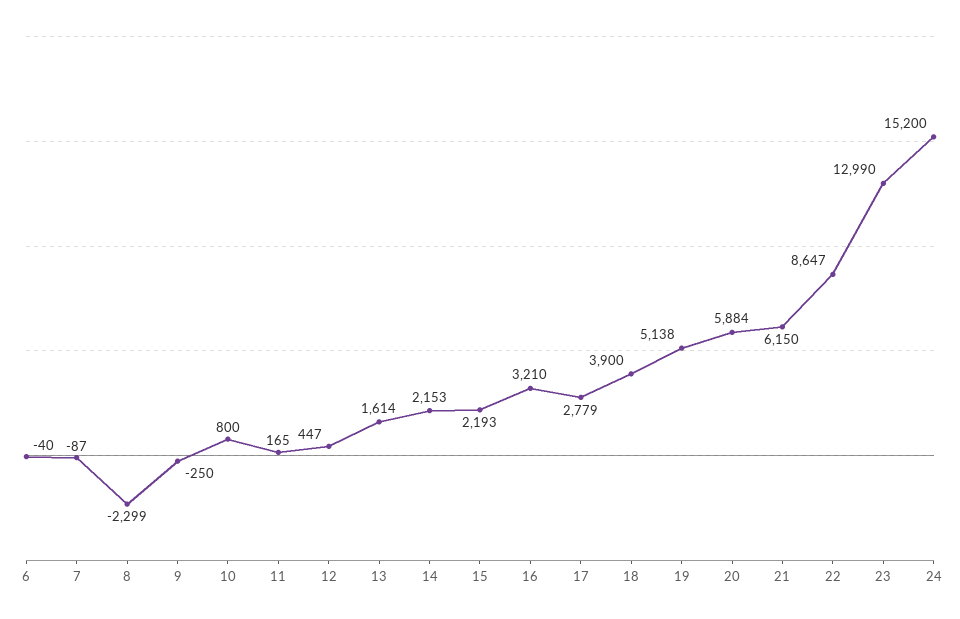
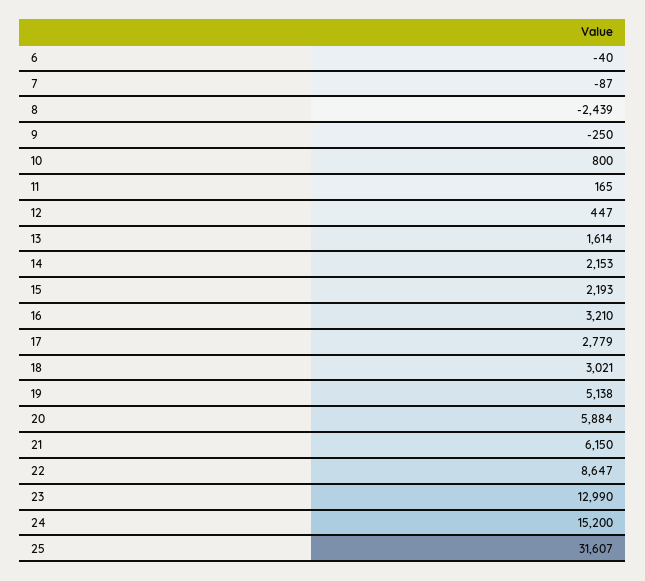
8: -2299 -> -2439
18: 3900 -> 3021
25: none -> 31607

